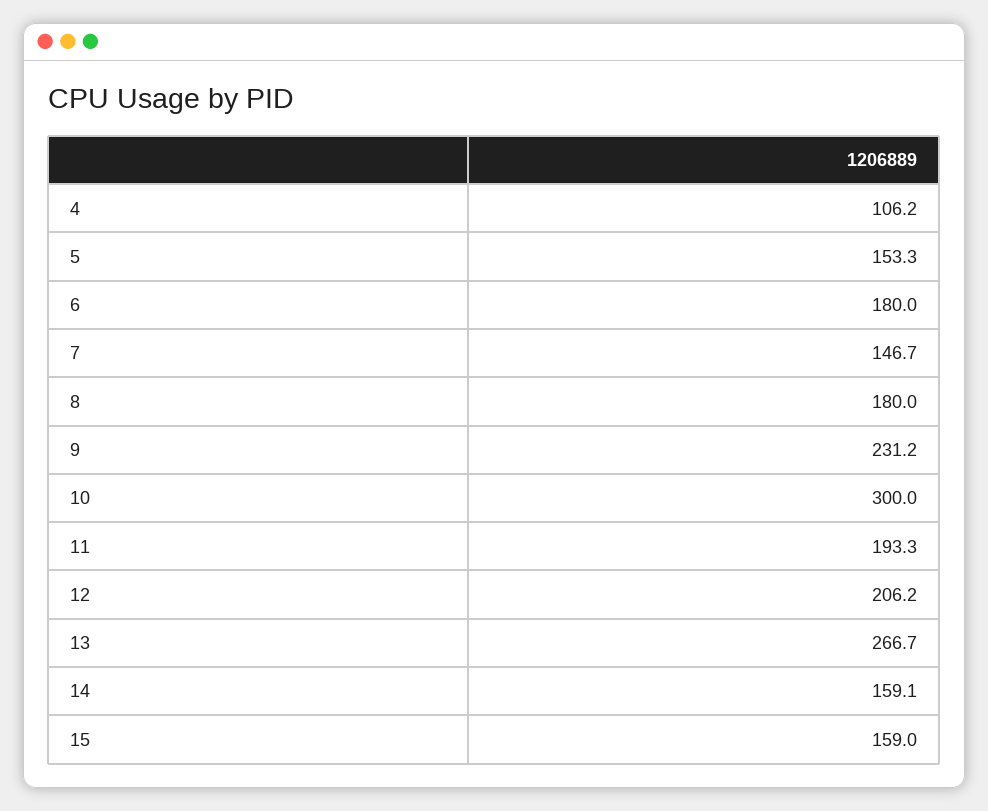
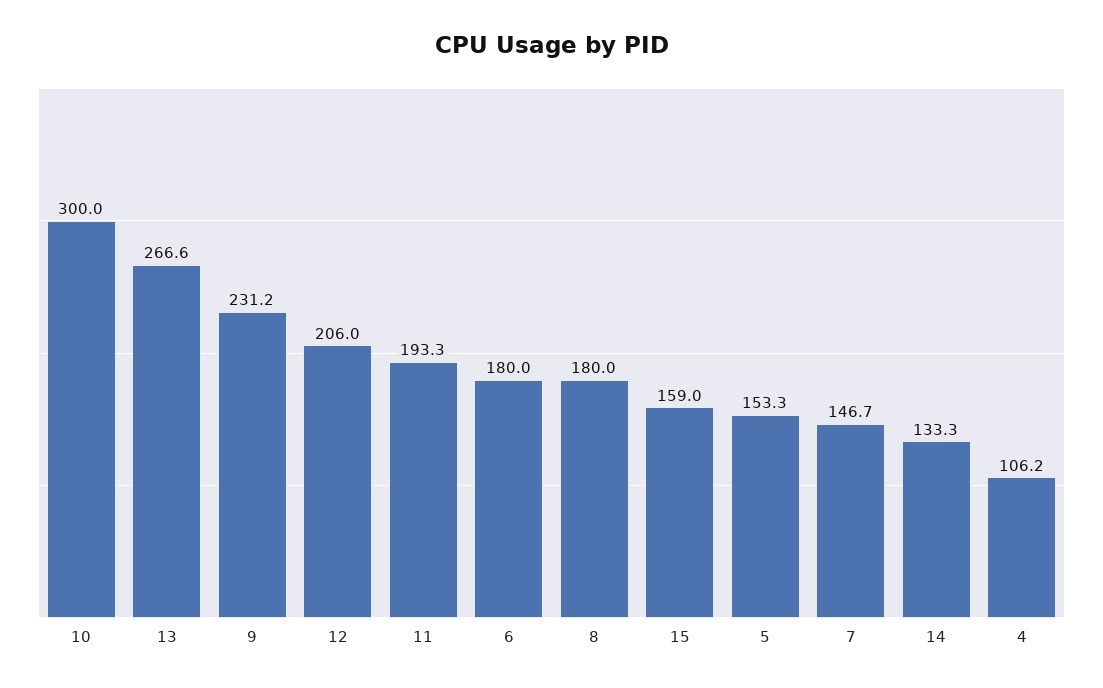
12: 206.2 -> 206
13: 266.7 -> 266.6
14: 159.1 -> 133.3

